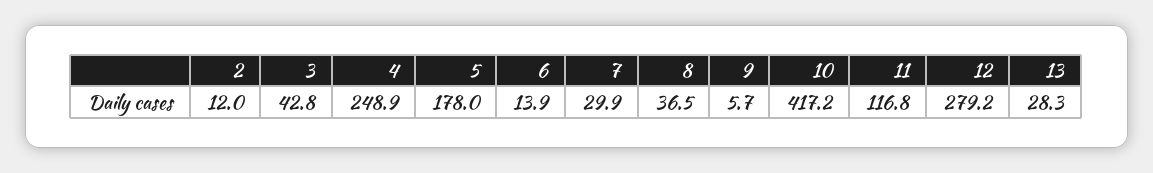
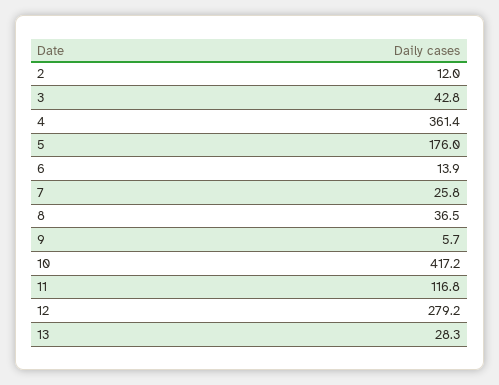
4: 248.9 -> 361.4
5: 178 -> 176
7: 29.9 -> 25.8

